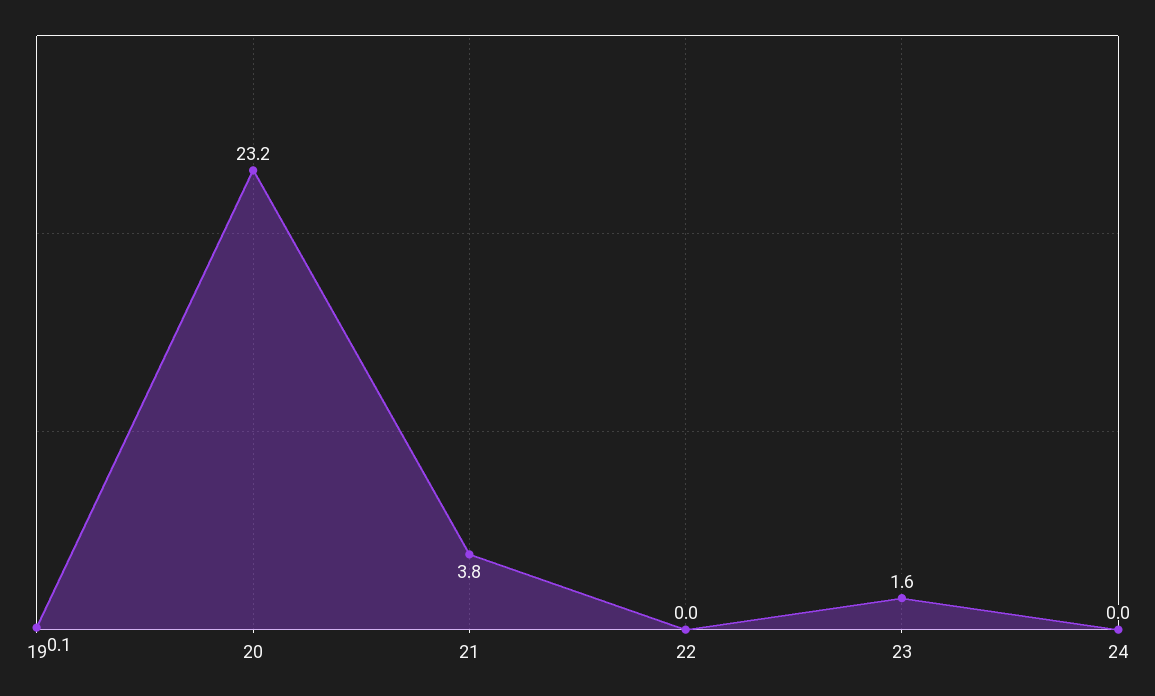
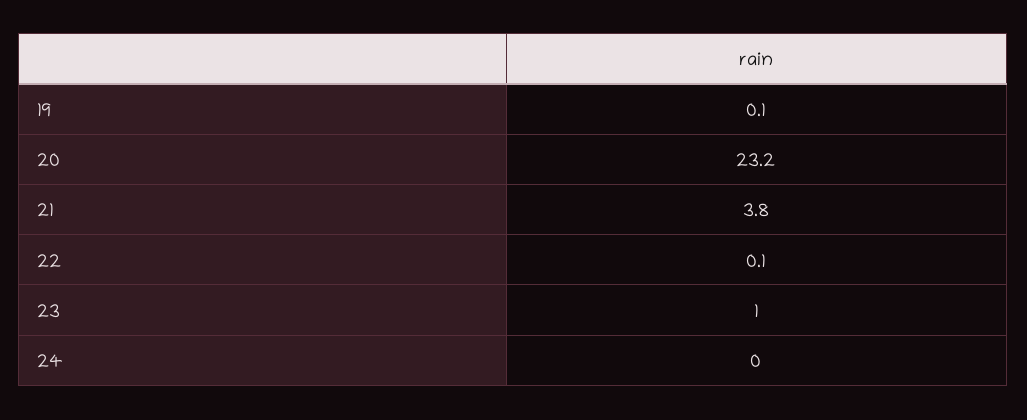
22: 0 -> 0.1
23: 1.6 -> 1

